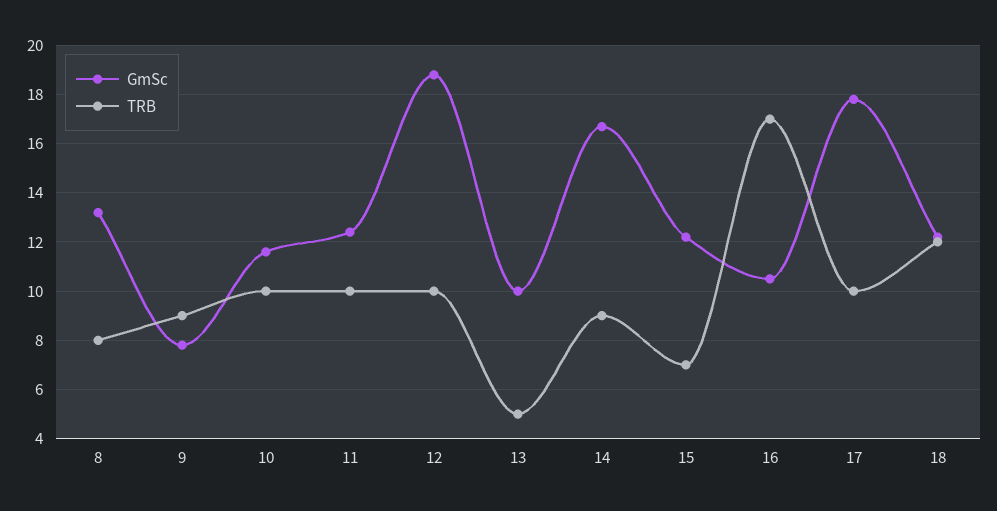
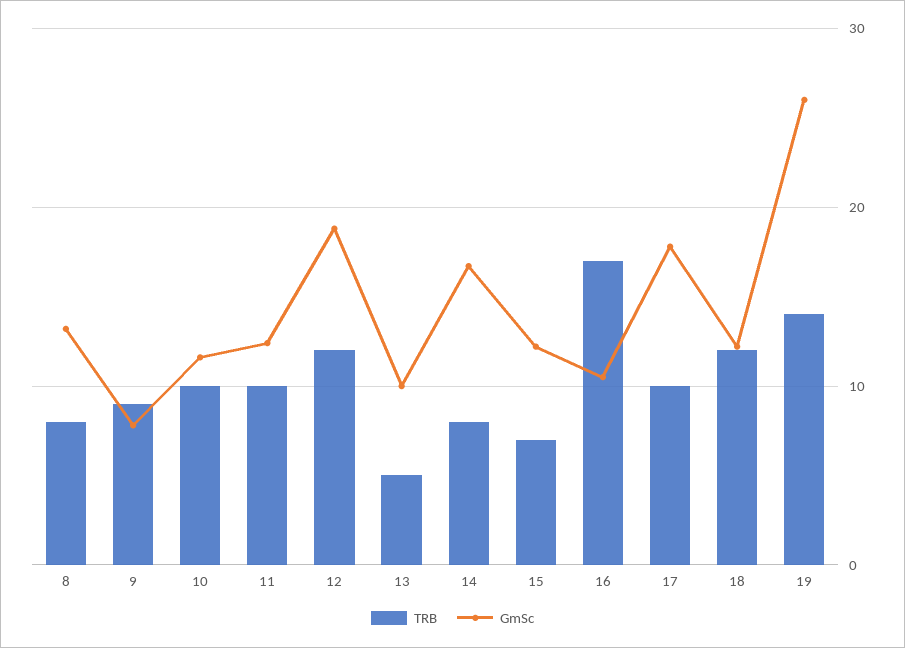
TRB, 12: 10 -> 12
TRB, 14: 9 -> 8
TRB, 19: none -> 14
GmSc, 19: none -> 26

